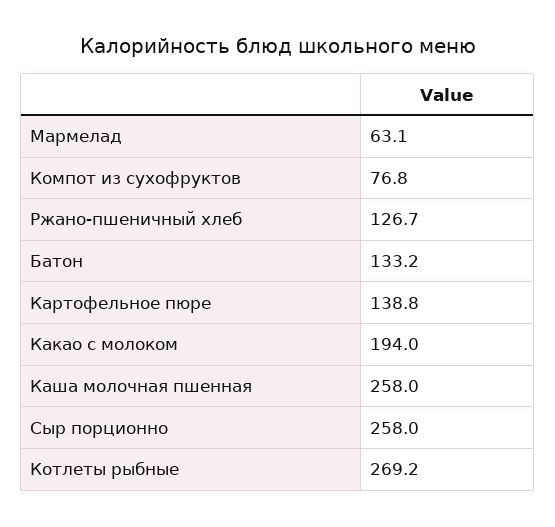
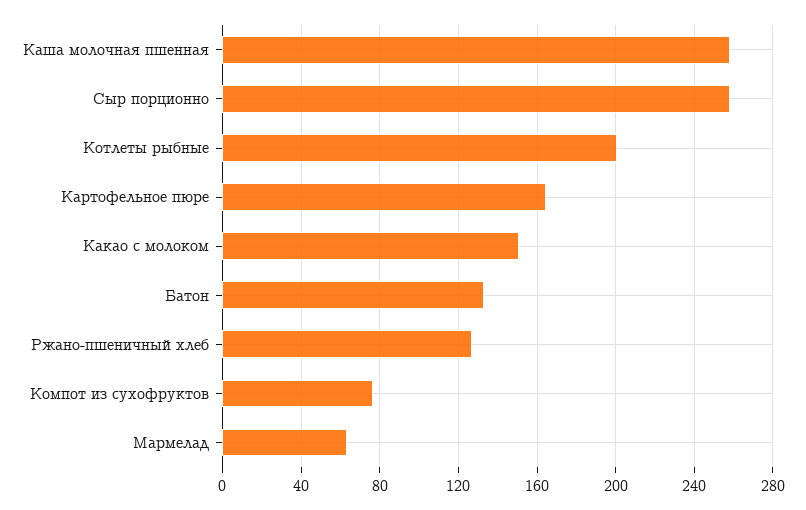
Картофельное пюре: 138.8 -> 165
Какао с молоком: 194 -> 150
Котлеты рыбные: 269.2 -> 200

